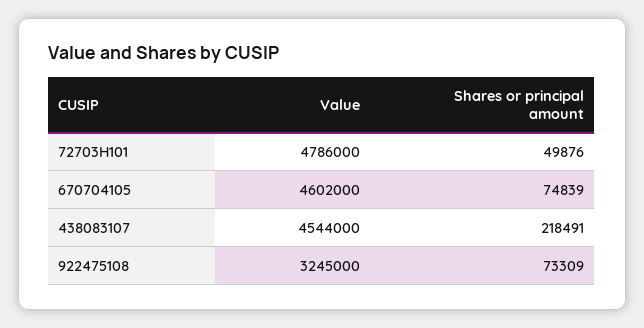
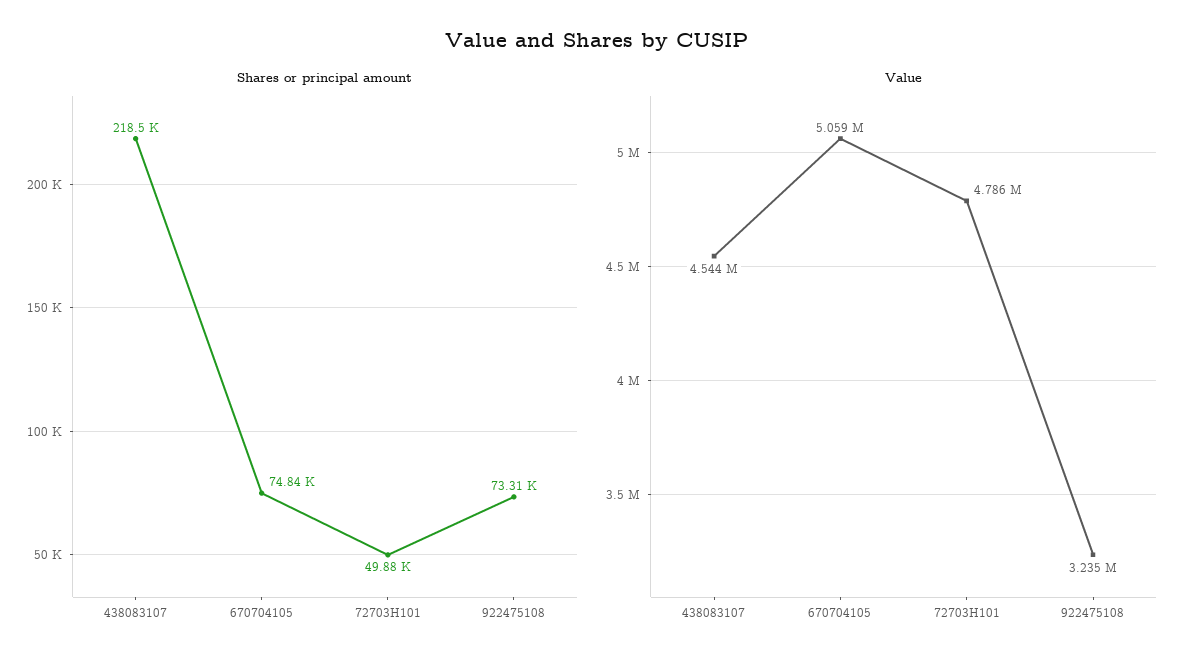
Value, 670704105: 4602000 -> 5059000
Value, 922475108: 3245000 -> 3235000

